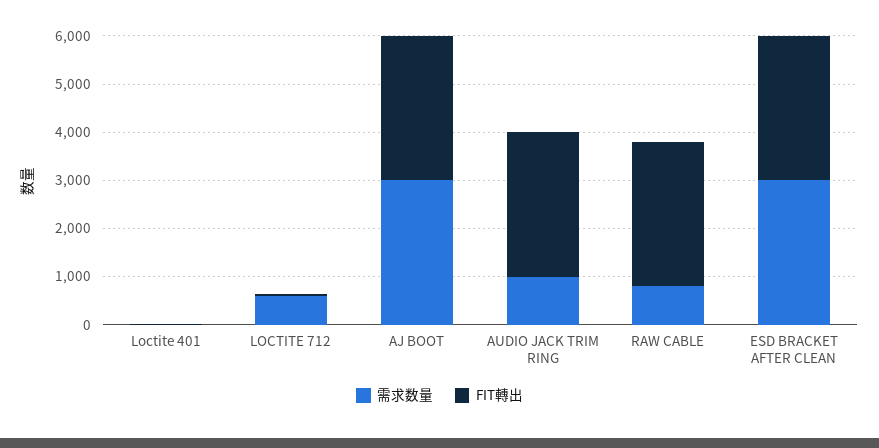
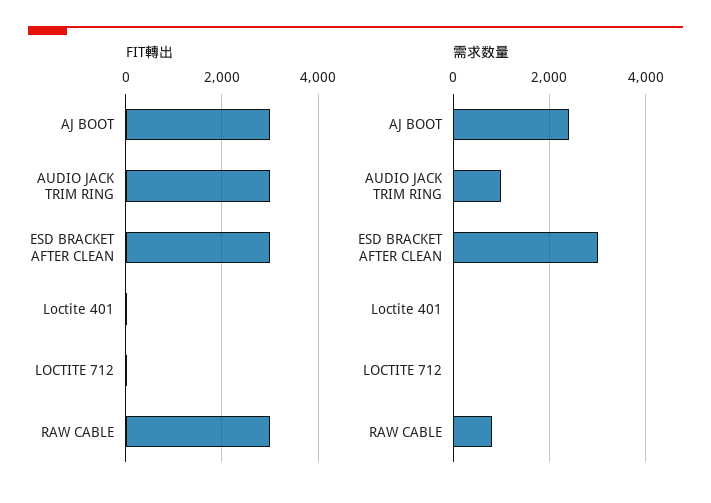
需求数量, LOCTITE 712: 600 -> 0
需求数量, AJ BOOT: 3000 -> 2400

